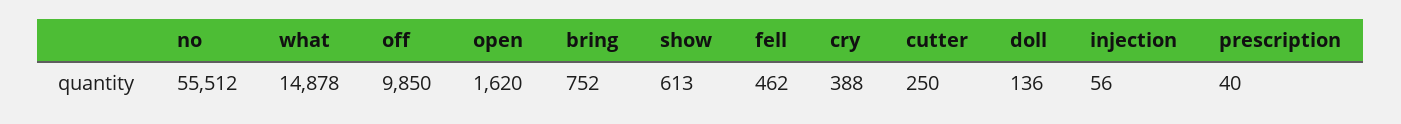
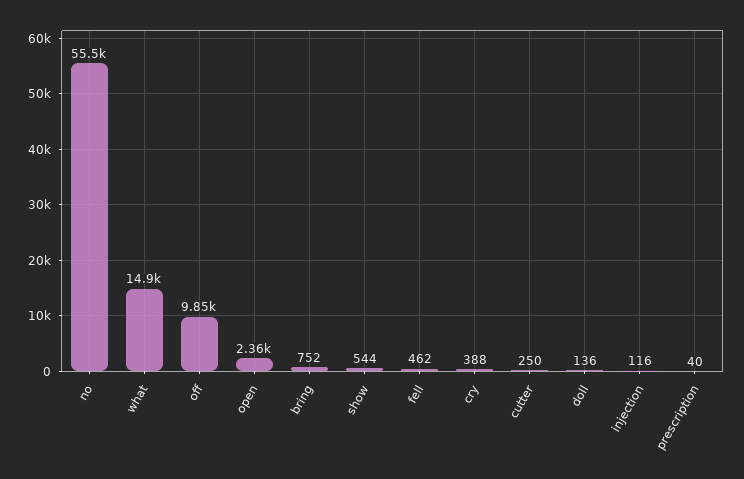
open: 1620 -> 2360
show: 613 -> 544
injection: 56 -> 116

